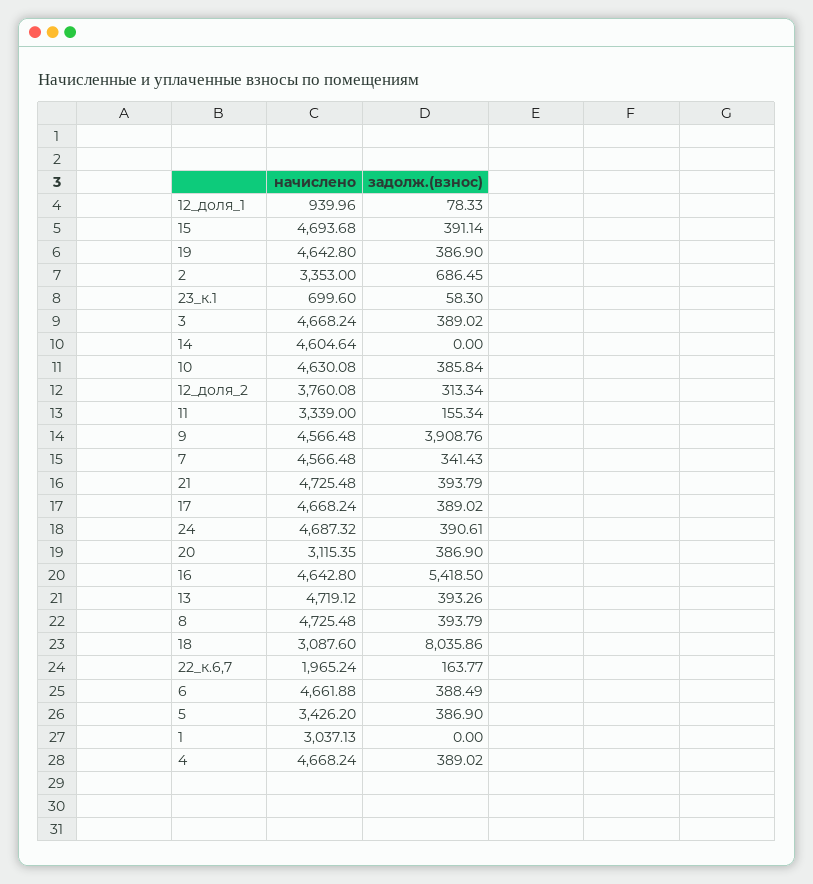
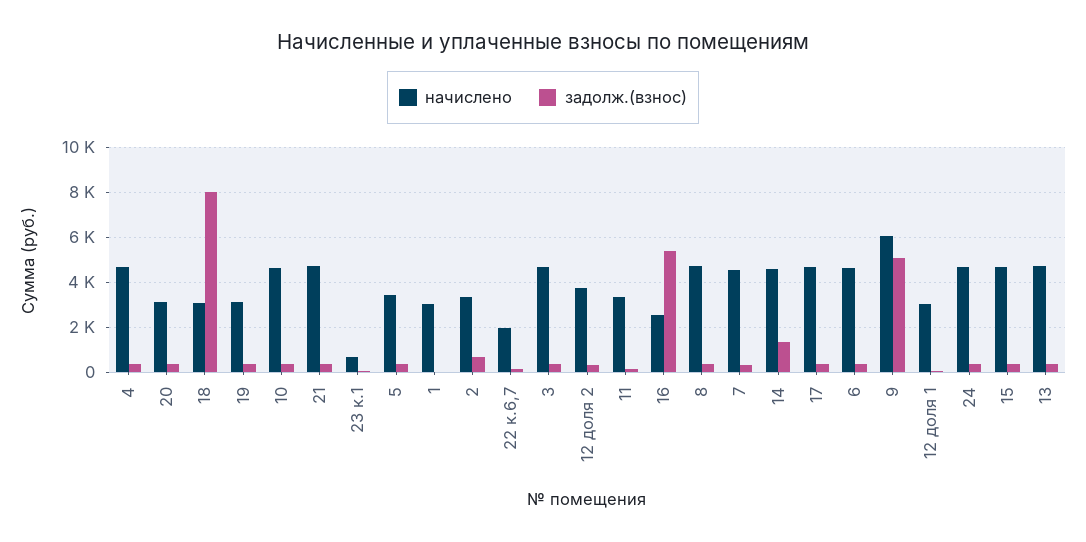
начислено, 12_доля_1: 939.96 -> 3000
начислено, 19: 4642.8 -> 3000
задолж.(взнос), 14: 0 -> 1500
начислено, 9: 4566.48 -> 6000
задолж.(взнос), 9: 3908.76 -> 5000
начислено, 16: 4642.8 -> 2500

